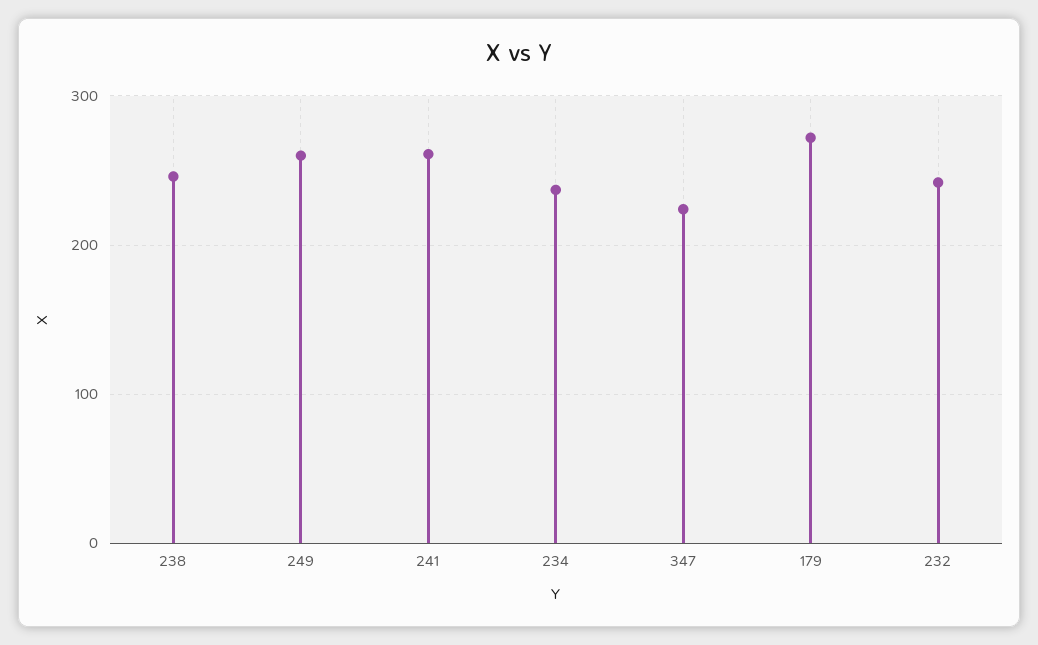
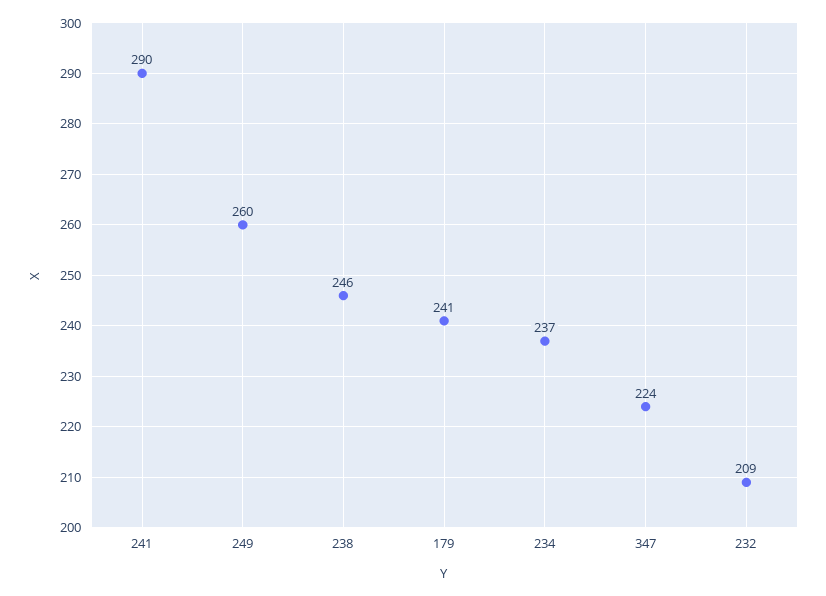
241: 260 -> 290
179: 270 -> 241
232: 240 -> 209

